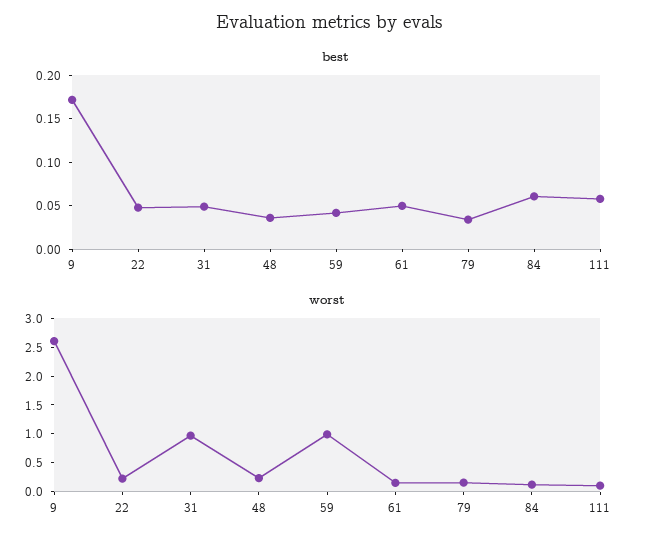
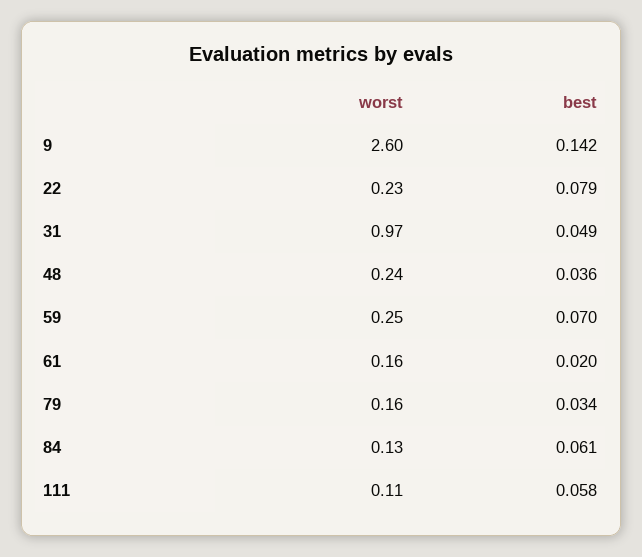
best, 9: 0.17 -> 0.142
best, 22: 0.05 -> 0.079
best, 59: 0.04 -> 0.07
best, 61: 0.05 -> 0.02
worst, 59: 1 -> 0.25

